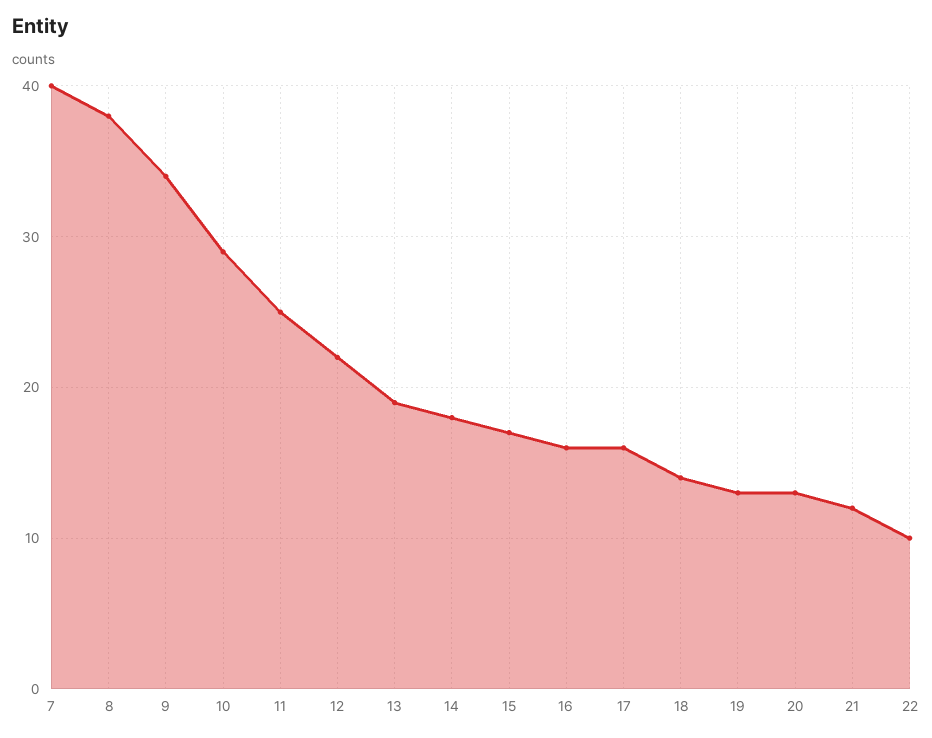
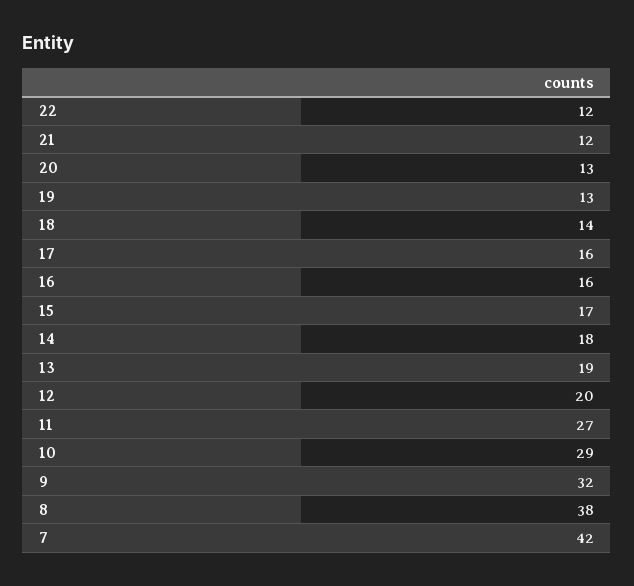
7: 40 -> 42
9: 34 -> 32
11: 25 -> 27
12: 22 -> 20
22: 10 -> 12

